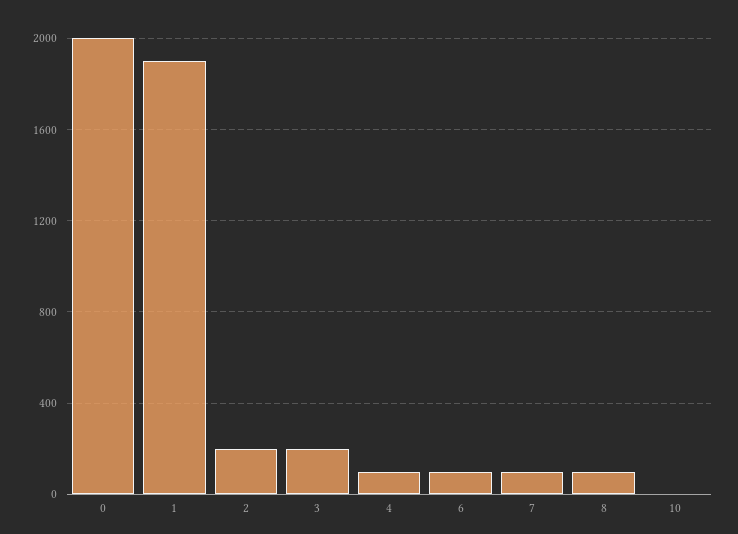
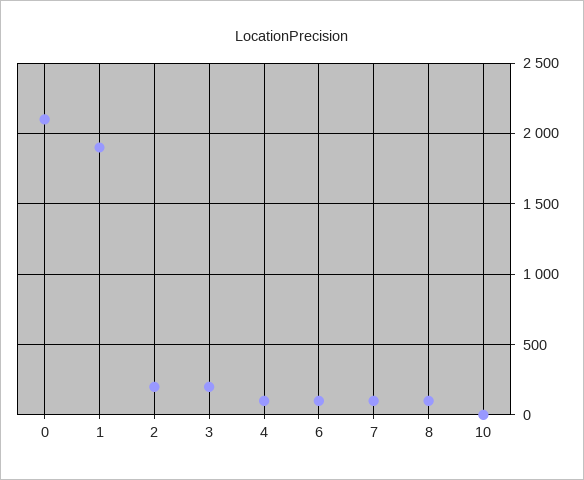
0: 2000 -> 2100

